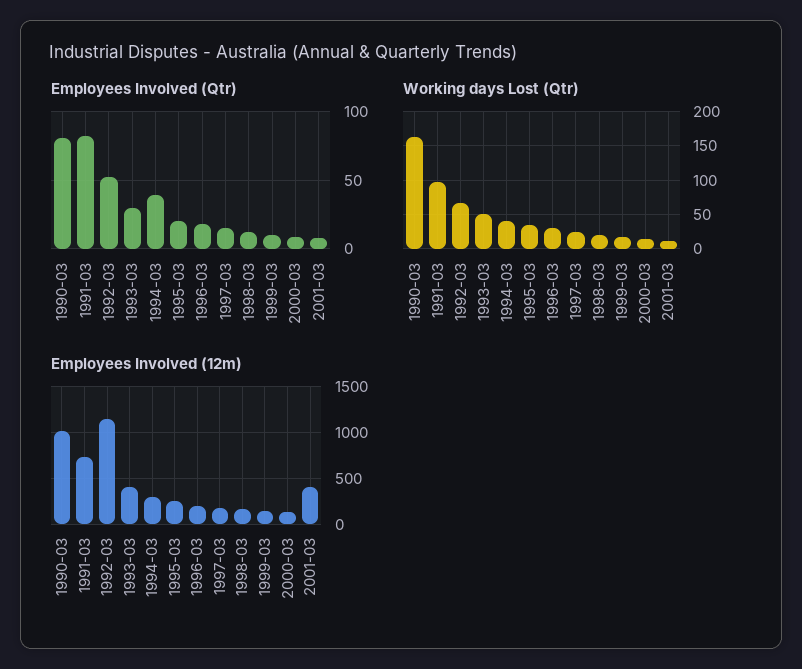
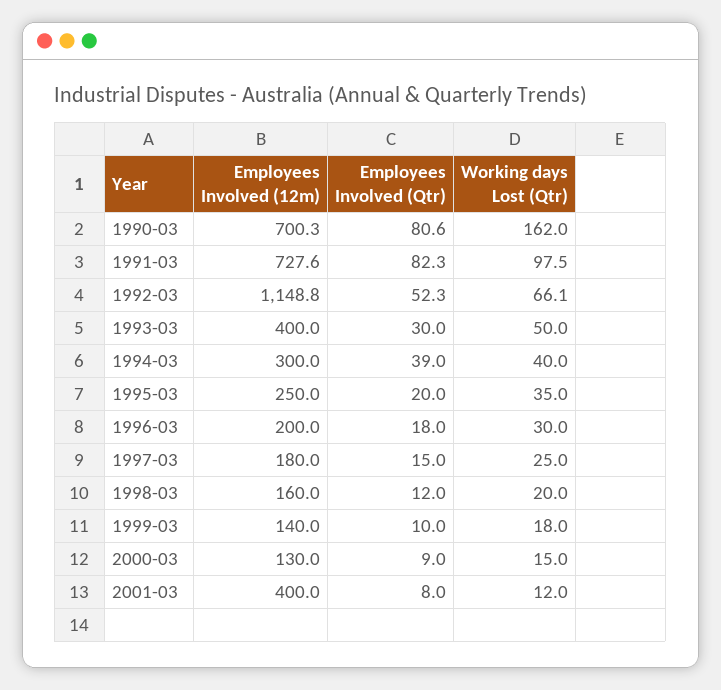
Employees Involved (12m), 1990-03: 1000 -> 700.3

